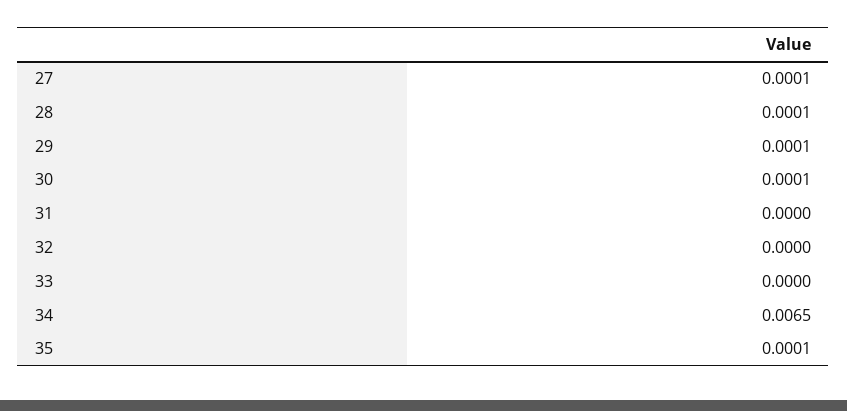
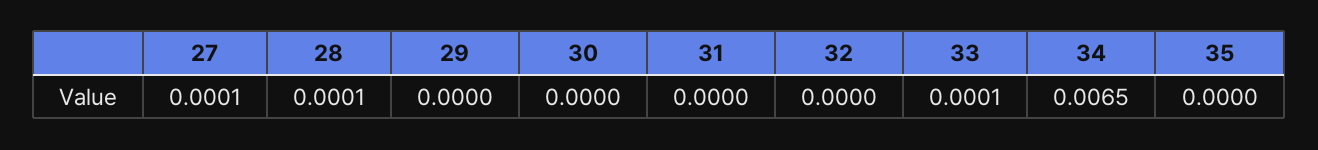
29: 0.0001 -> 0
30: 0.0001 -> 0
33: 0 -> 0.0001
35: 0.0001 -> 0

